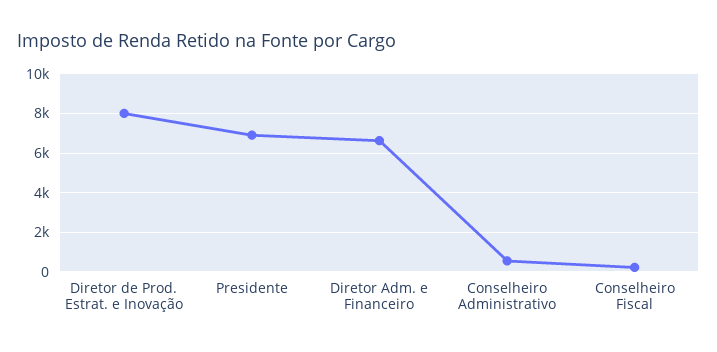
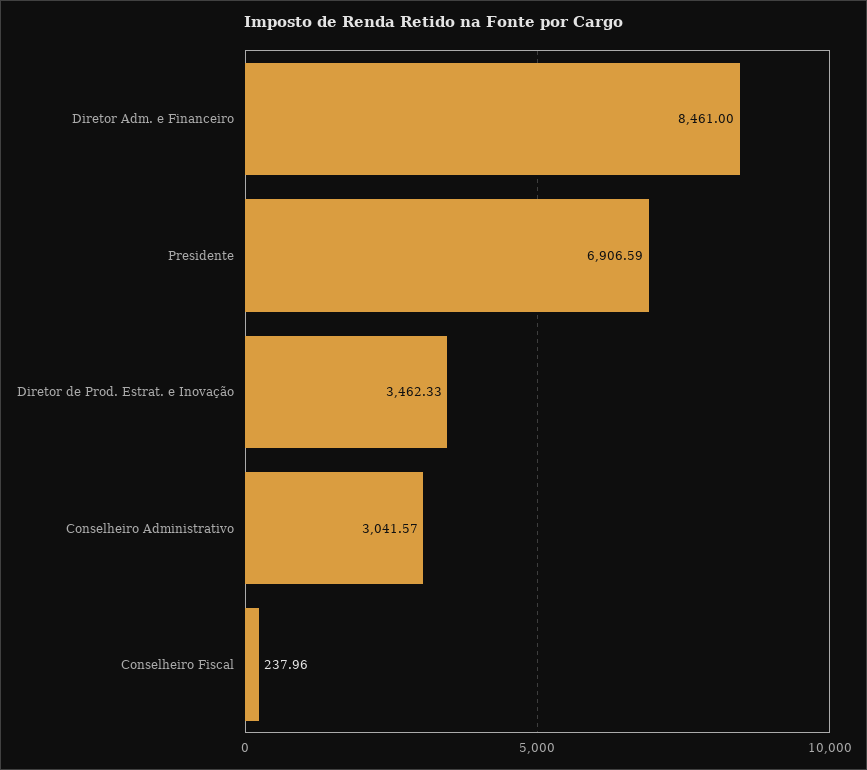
Diretor de Prod. Estrat. e Inovação: 8000 -> 3462.33
Diretor Adm. e Financeiro: 6500 -> 8461
Conselheiro Administrativo: 500 -> 3041.57

